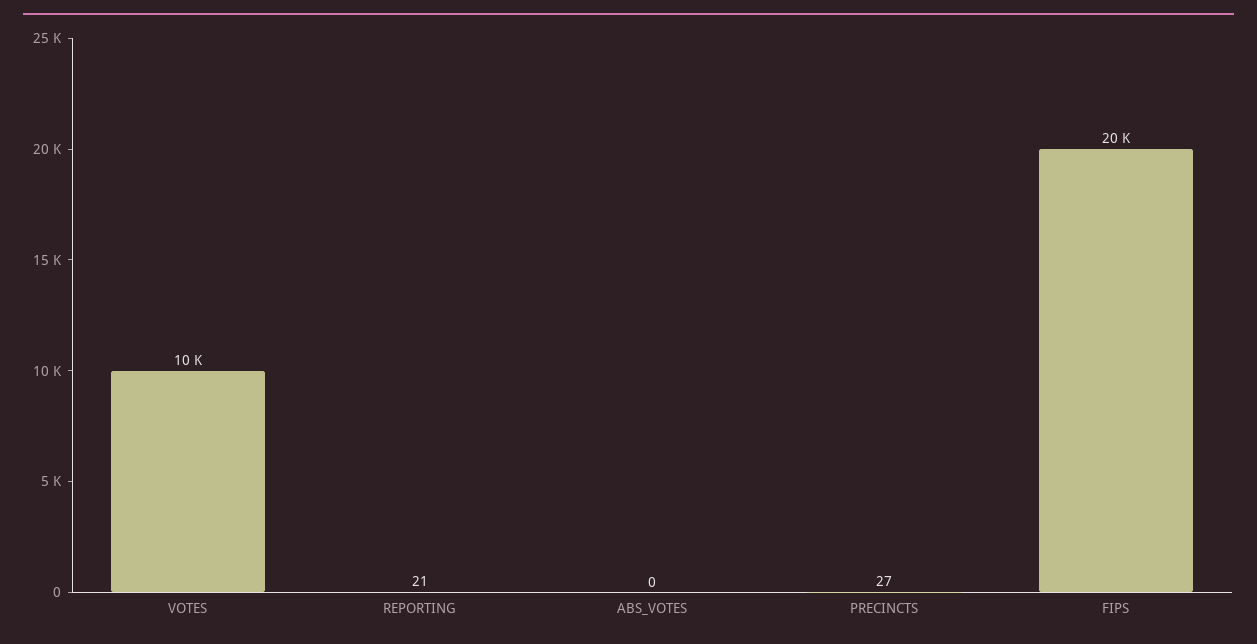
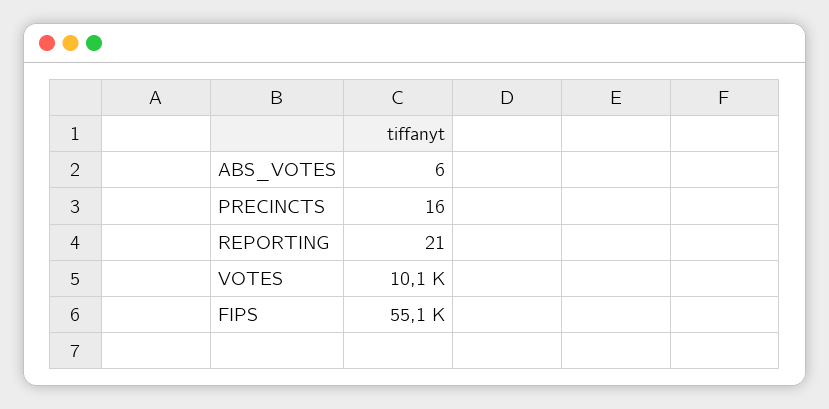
ABS_VOTES: 0 -> 6
PRECINCTS: 27 -> 16
FIPS: 20000 -> 55100

